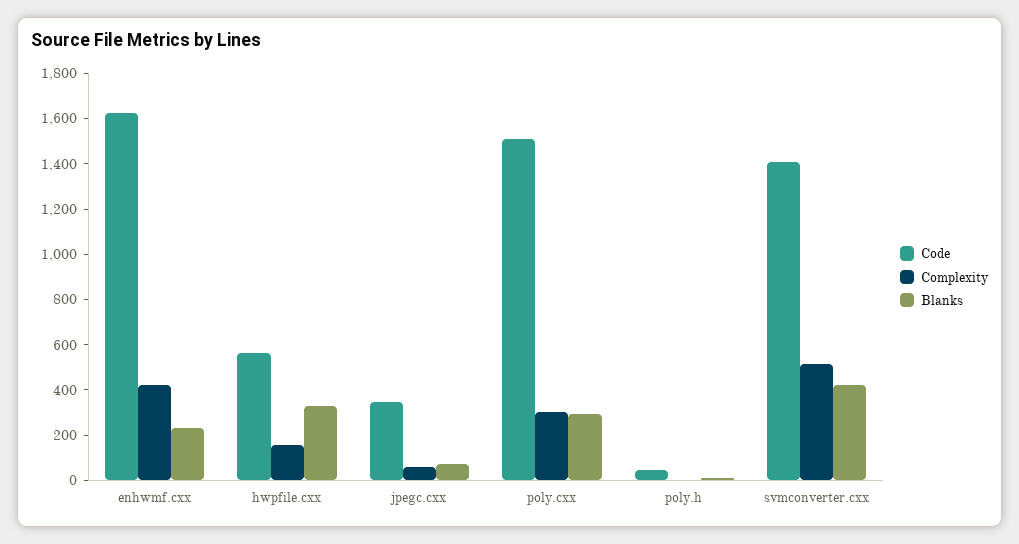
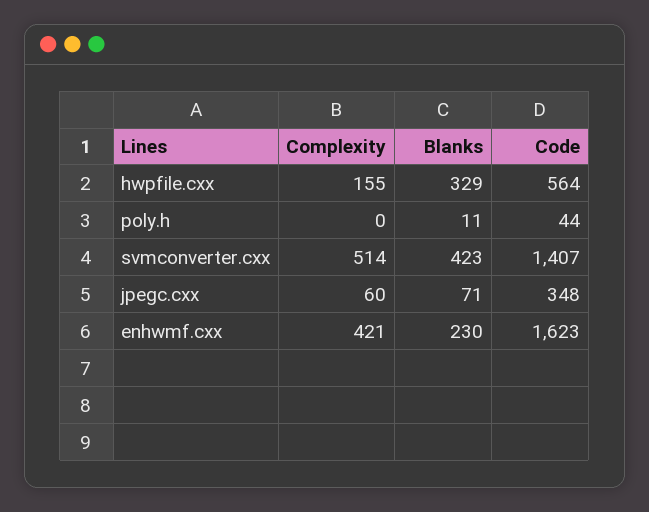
Code, poly.cxx: 1500 -> none
Complexity, poly.cxx: 300 -> none
Blanks, poly.cxx: 300 -> none

